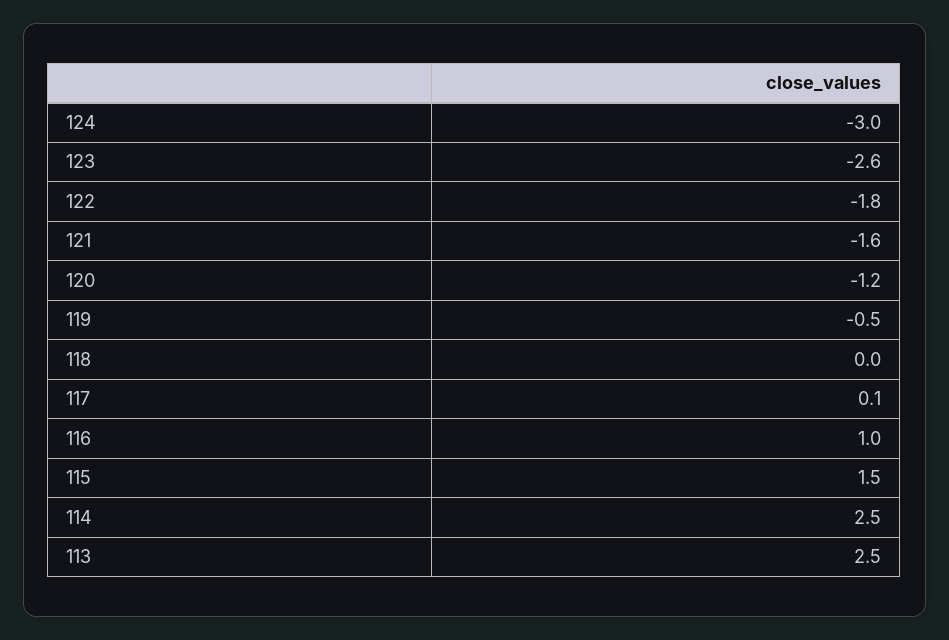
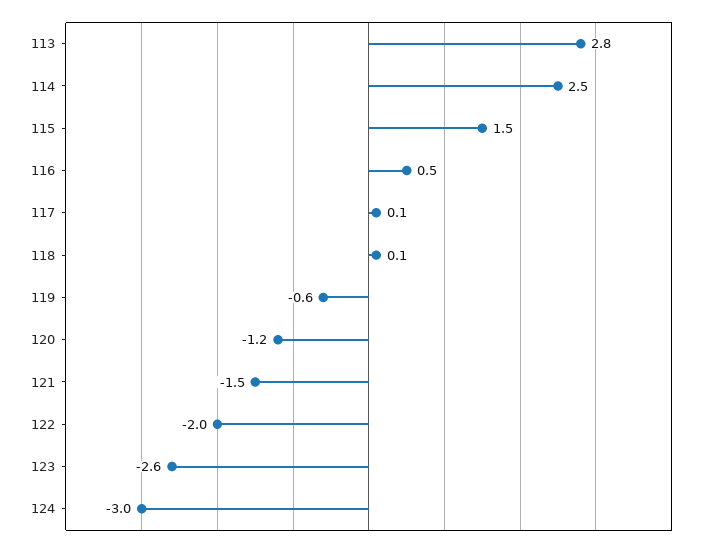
122: -1.8 -> -2
121: -1.6 -> -1.5
119: -0.5 -> -0.6
118: 0 -> 0.1
116: 1 -> 0.5
113: 2.5 -> 2.8

